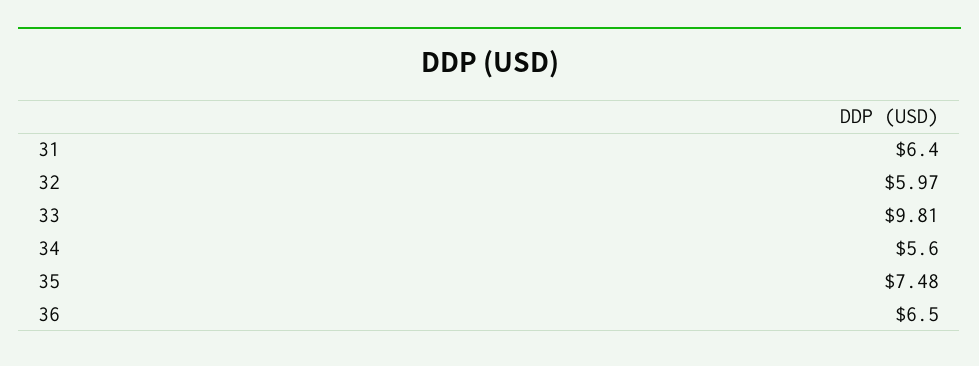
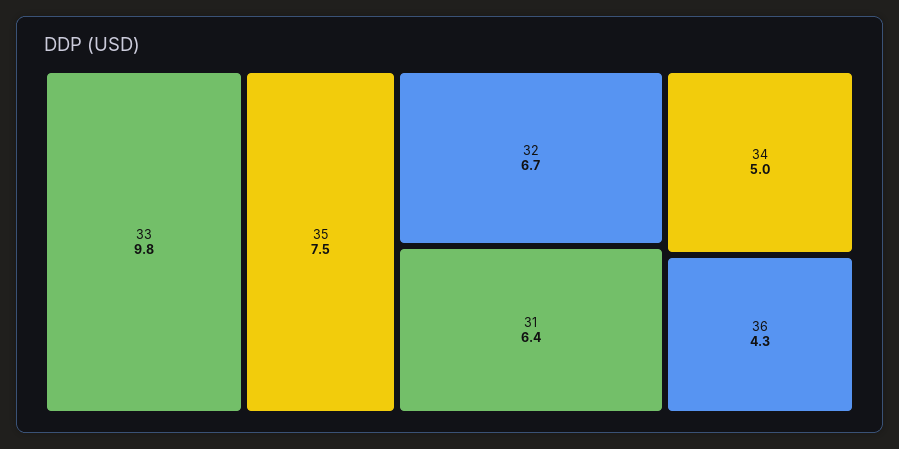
32: 5.97 -> 6.7
34: 5.6 -> 5
36: 6.5 -> 4.3

